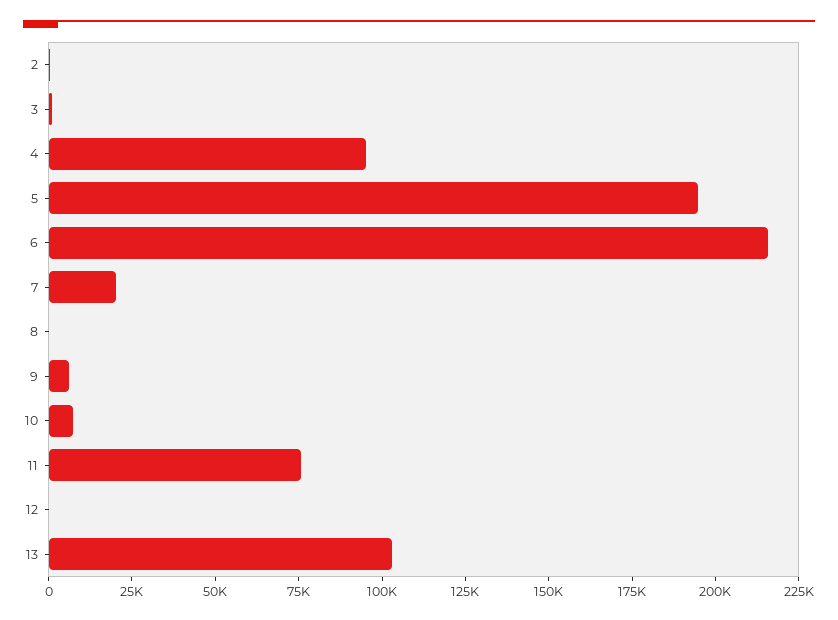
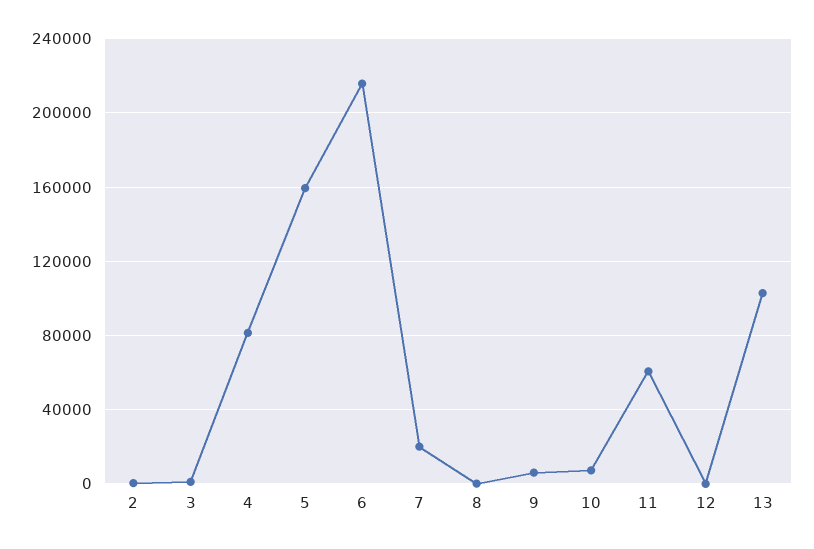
4: 95000 -> 80000
5: 195000 -> 160000
11: 75000 -> 60000

